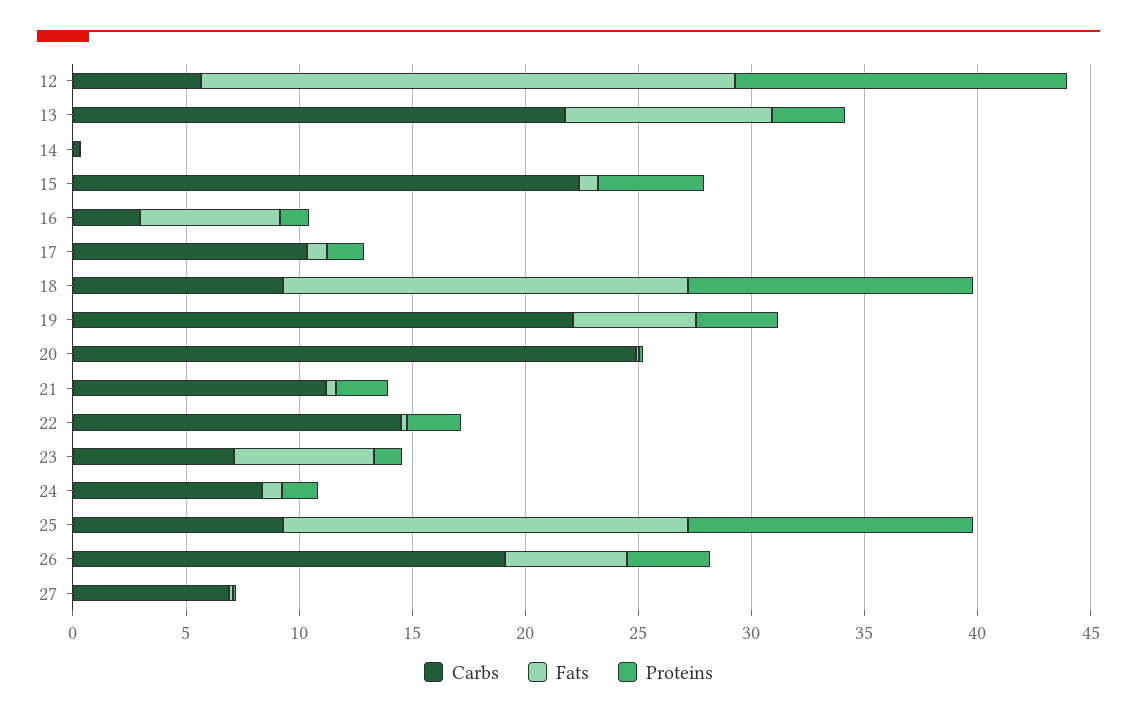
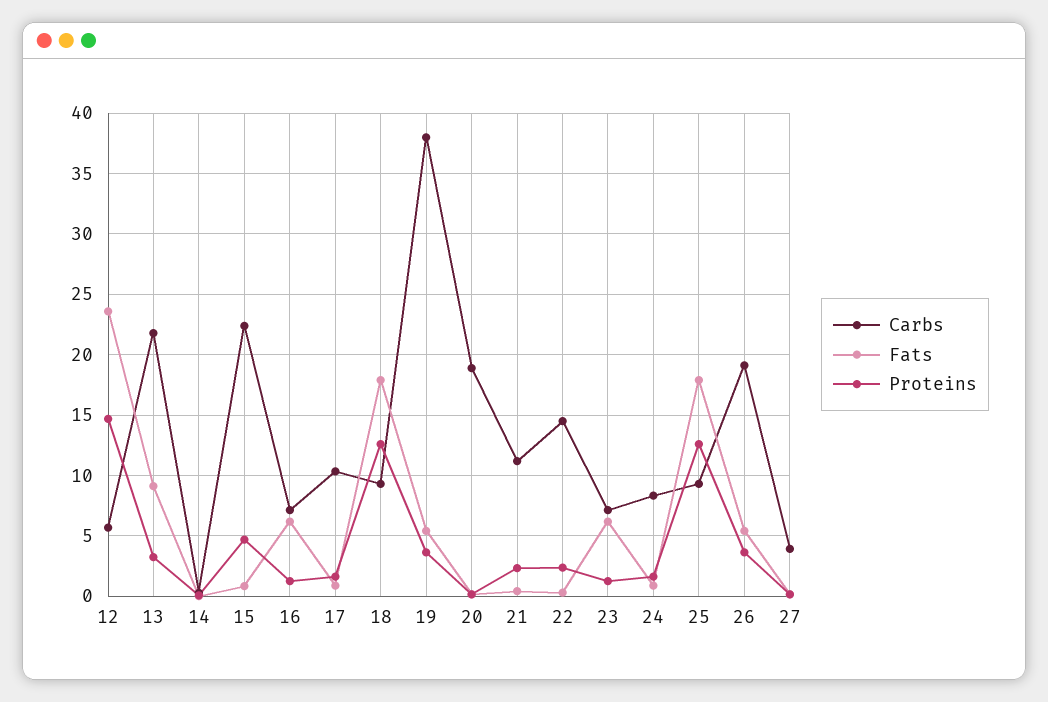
Carbs, 16: 3 -> 7
Carbs, 19: 22 -> 38
Carbs, 20: 25 -> 19
Carbs, 27: 7 -> 4

